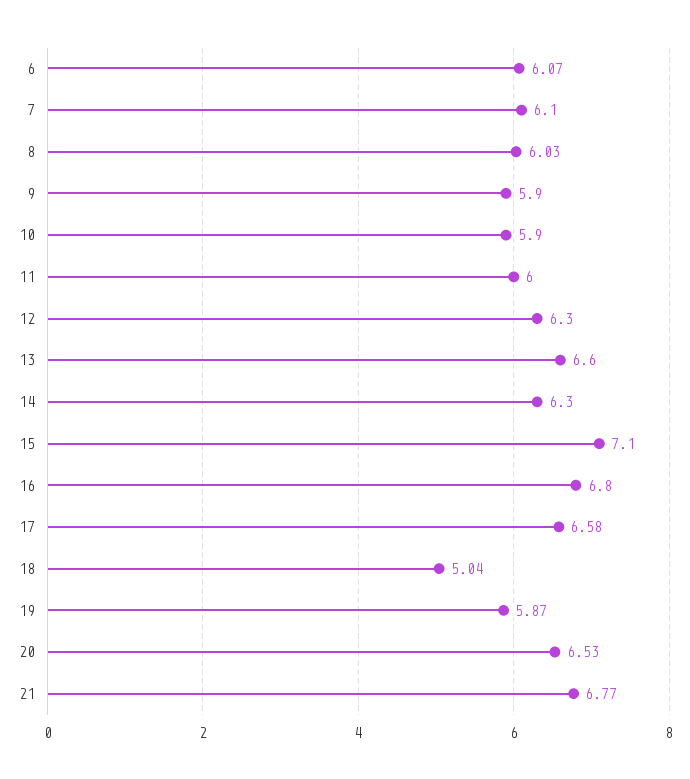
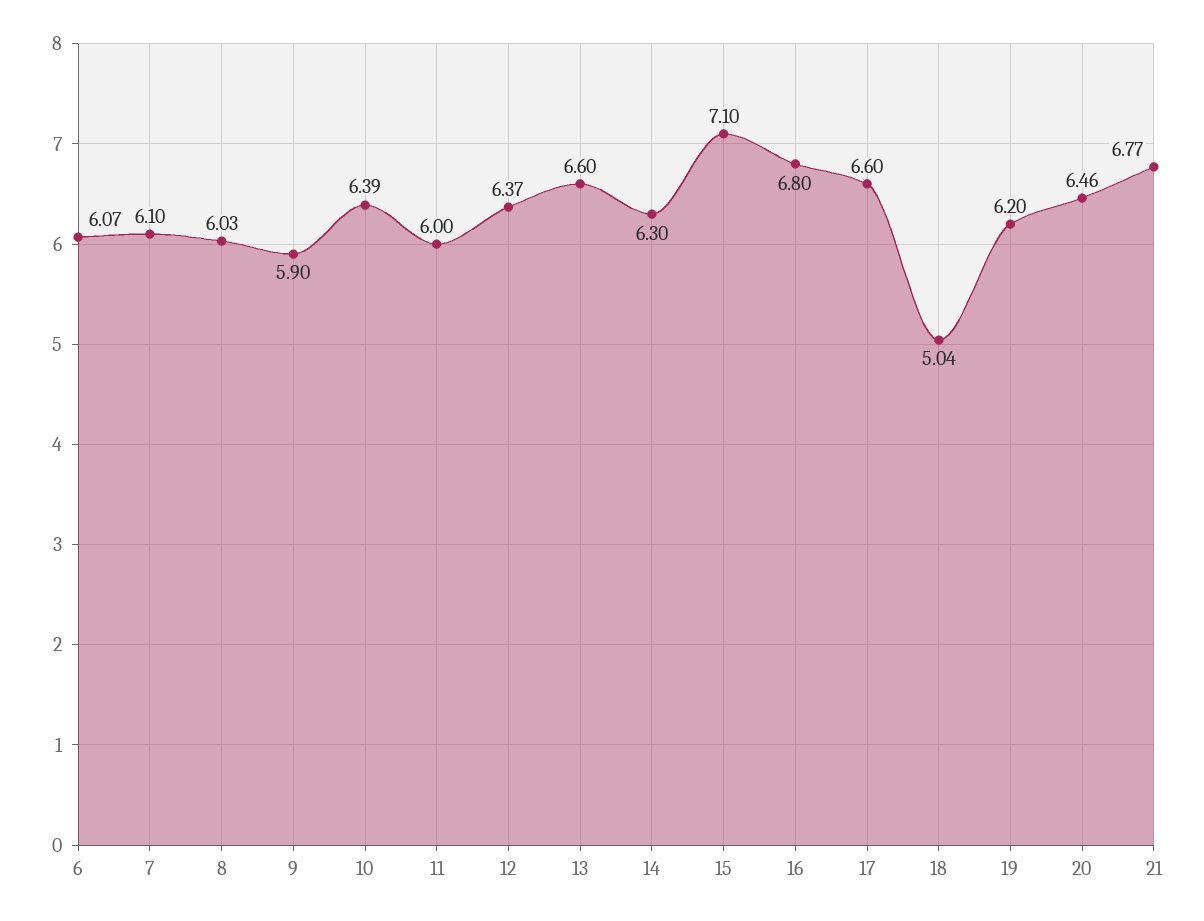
10: 5.9 -> 6.39
12: 6.3 -> 6.37
17: 6.58 -> 6.6
19: 5.87 -> 6.2
20: 6.53 -> 6.46

